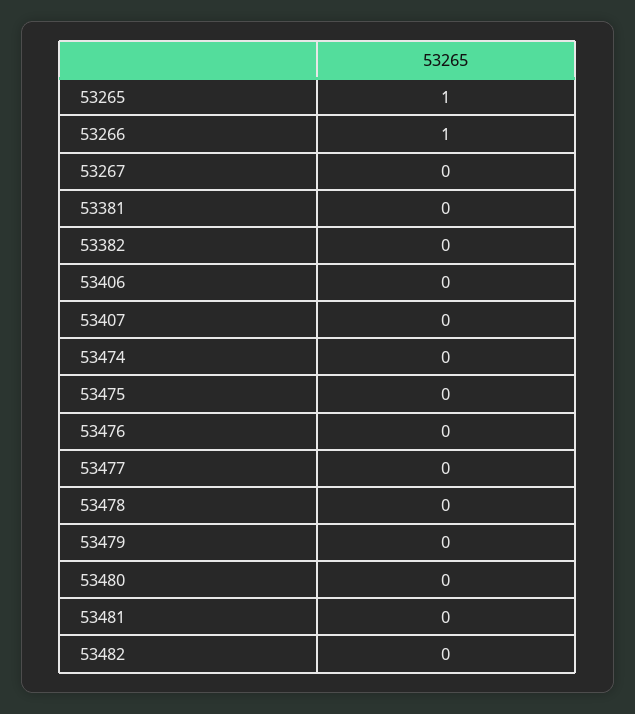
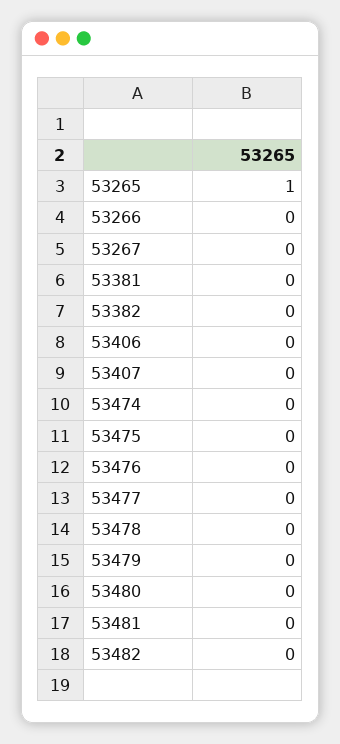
53266: 1 -> 0

